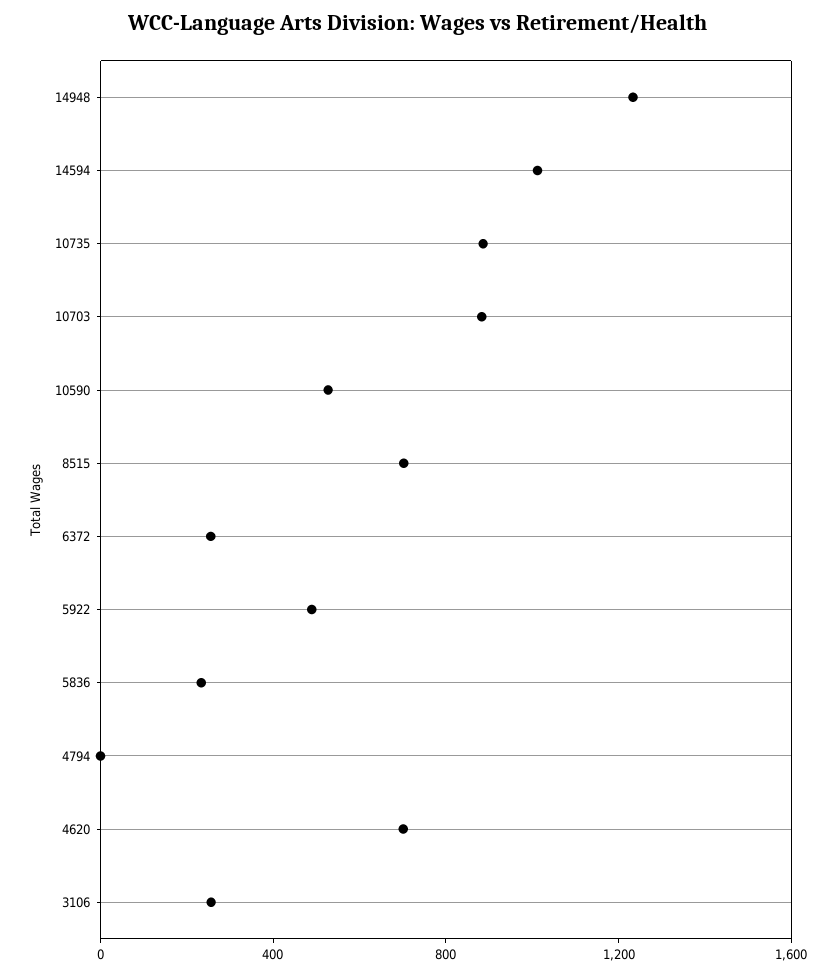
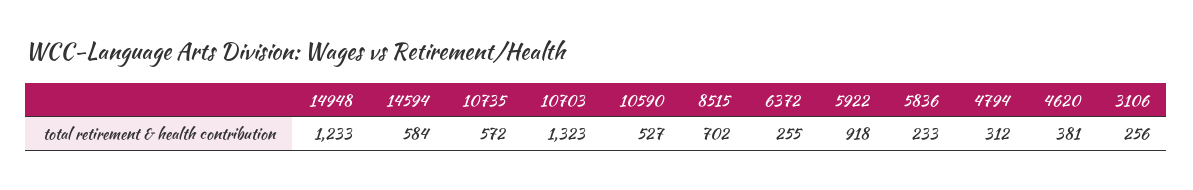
14594: 1000 -> 584
10735: 900 -> 572
10703: 900 -> 1323
5922: 500 -> 918
4794: 0 -> 312
4620: 700 -> 381

